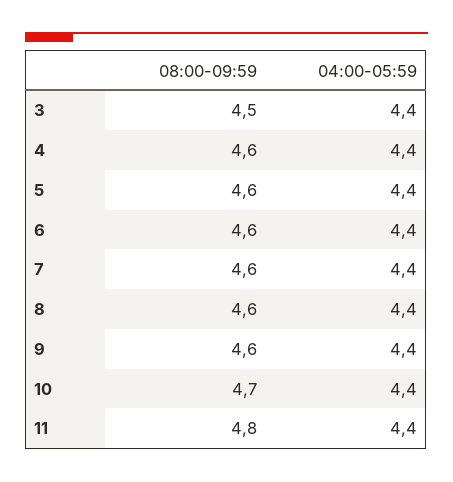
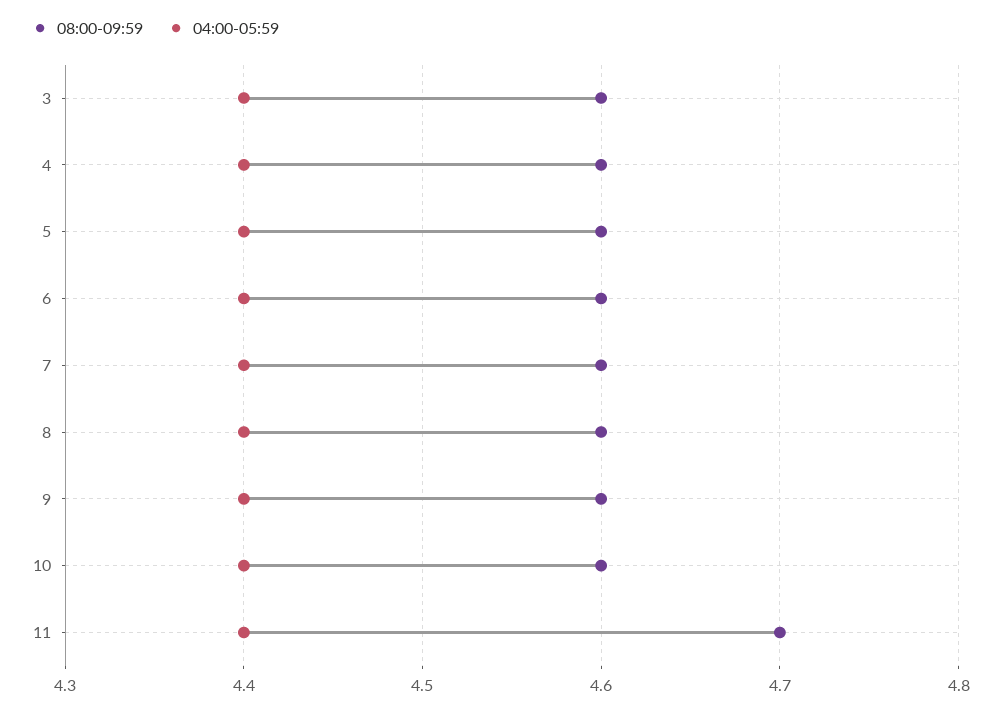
08:00-09:59, 3: 4.5 -> 4.6
08:00-09:59, 10: 4.7 -> 4.6
08:00-09:59, 11: 4.8 -> 4.7

